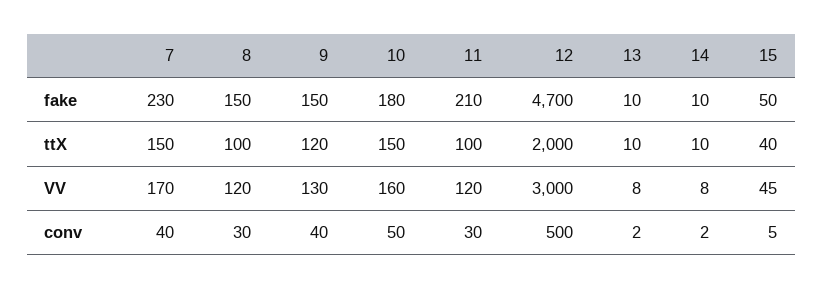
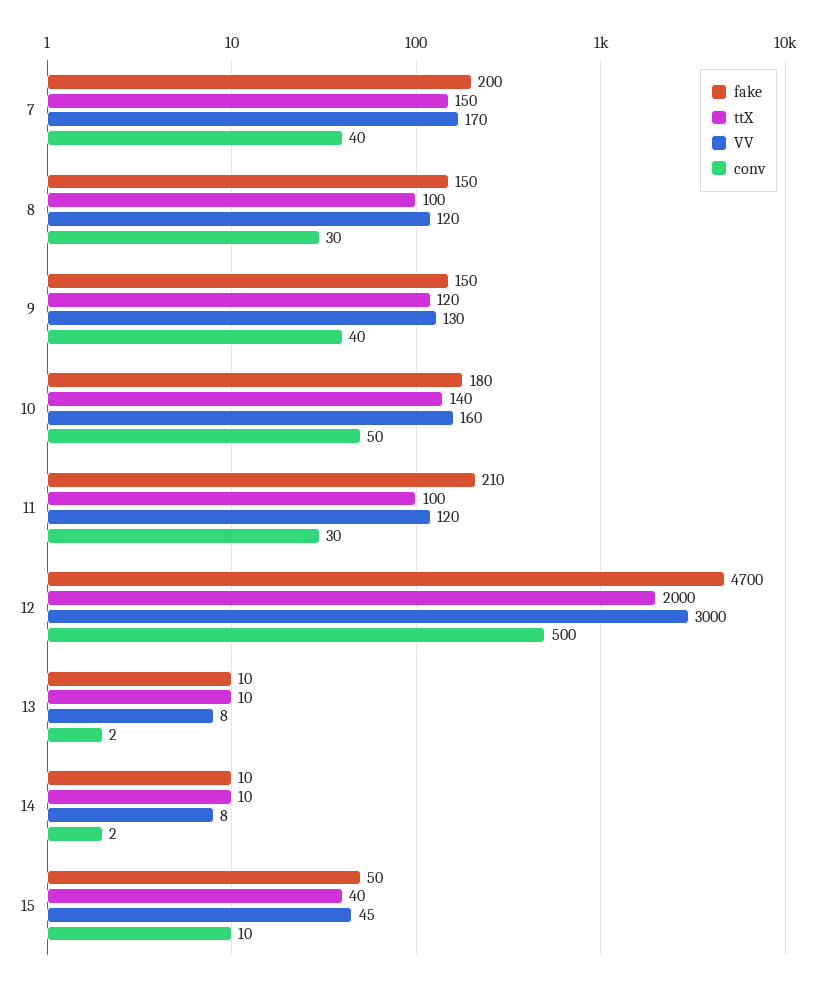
fake, 7: 230 -> 200
ttX, 10: 150 -> 140
conv, 15: 5 -> 10

